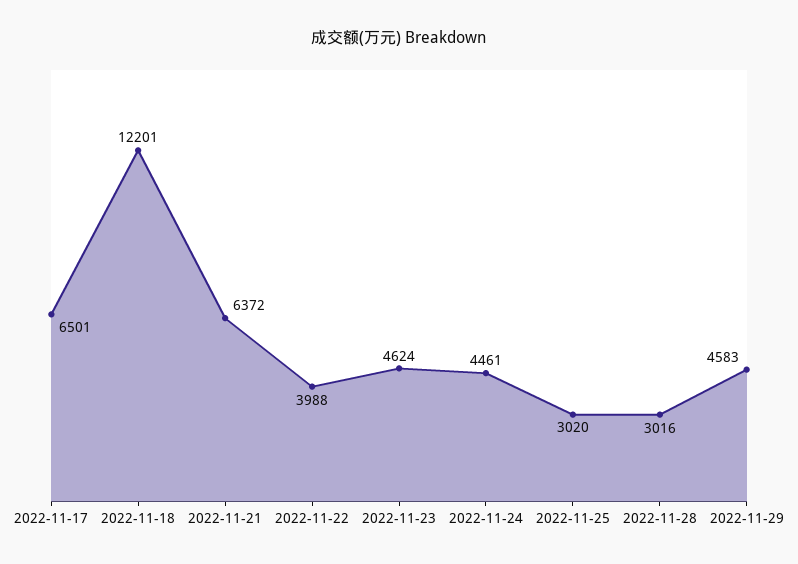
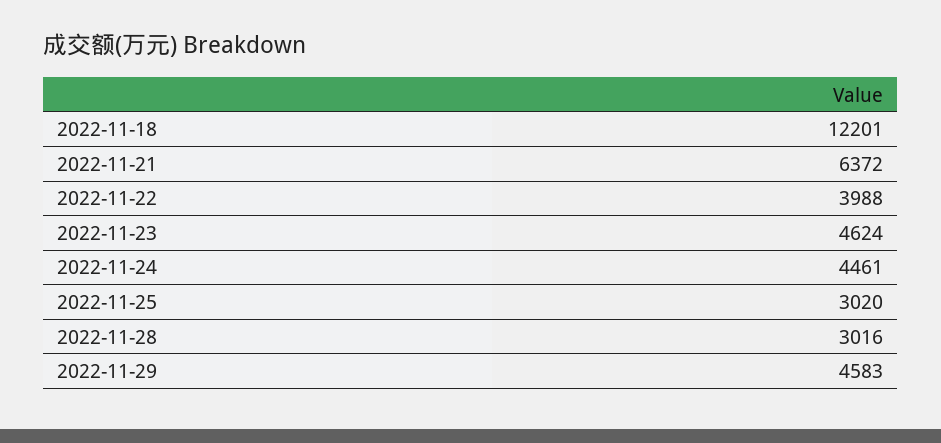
2022-11-17: 6501 -> none

